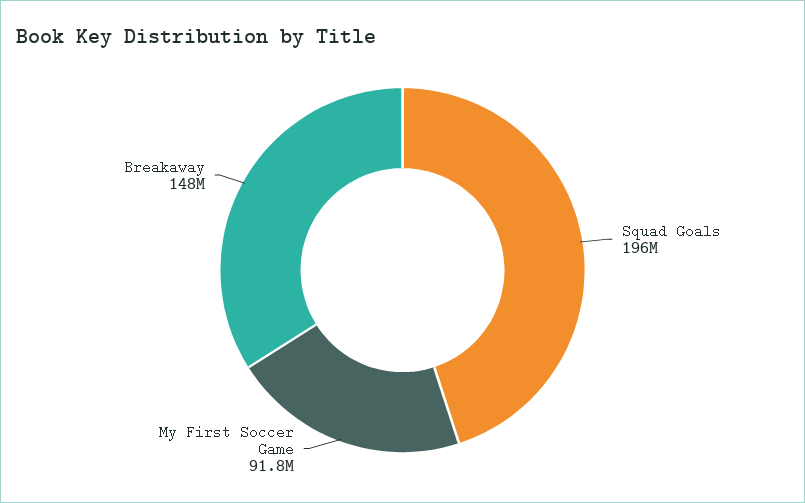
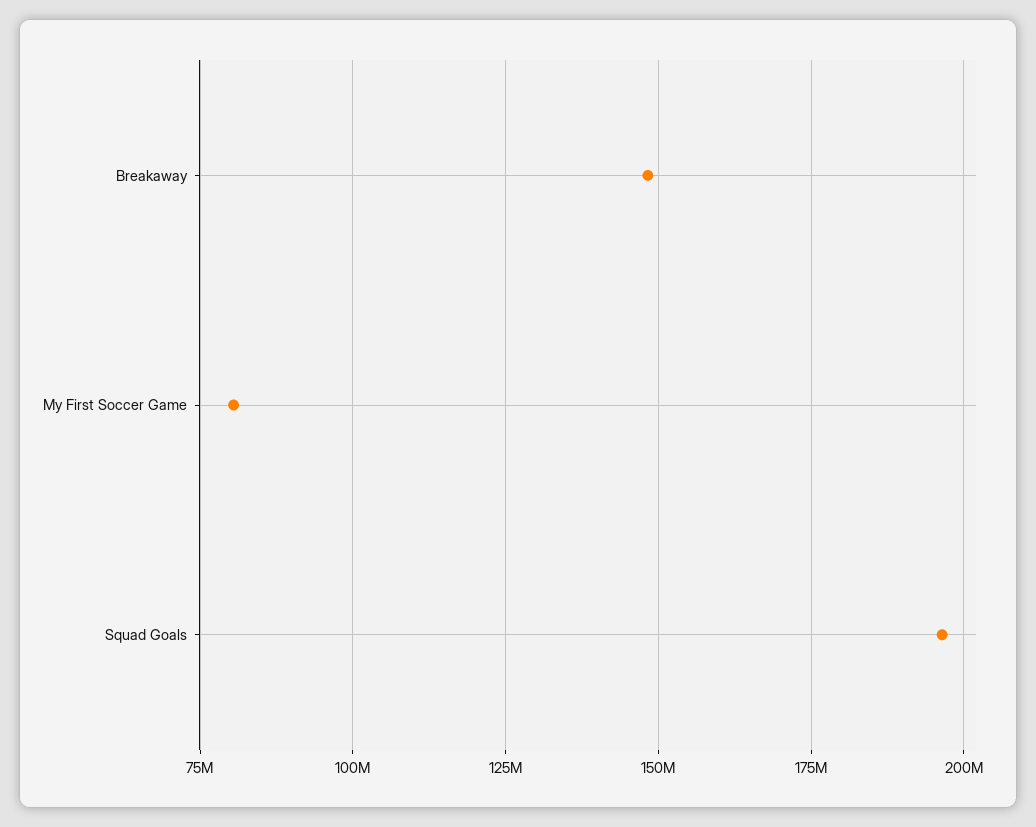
My First Soccer Game: 91800000 -> 80000000

